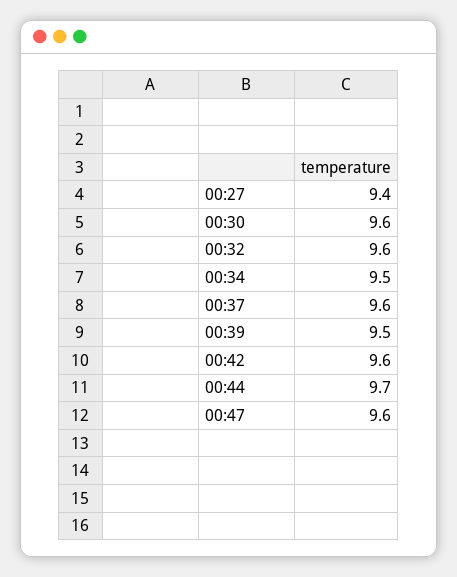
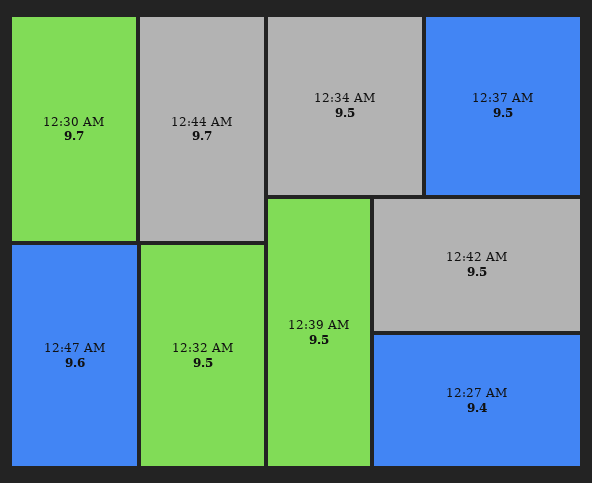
00:30: 9.6 -> 9.7
00:32: 9.6 -> 9.5
00:37: 9.6 -> 9.5
00:42: 9.6 -> 9.5

